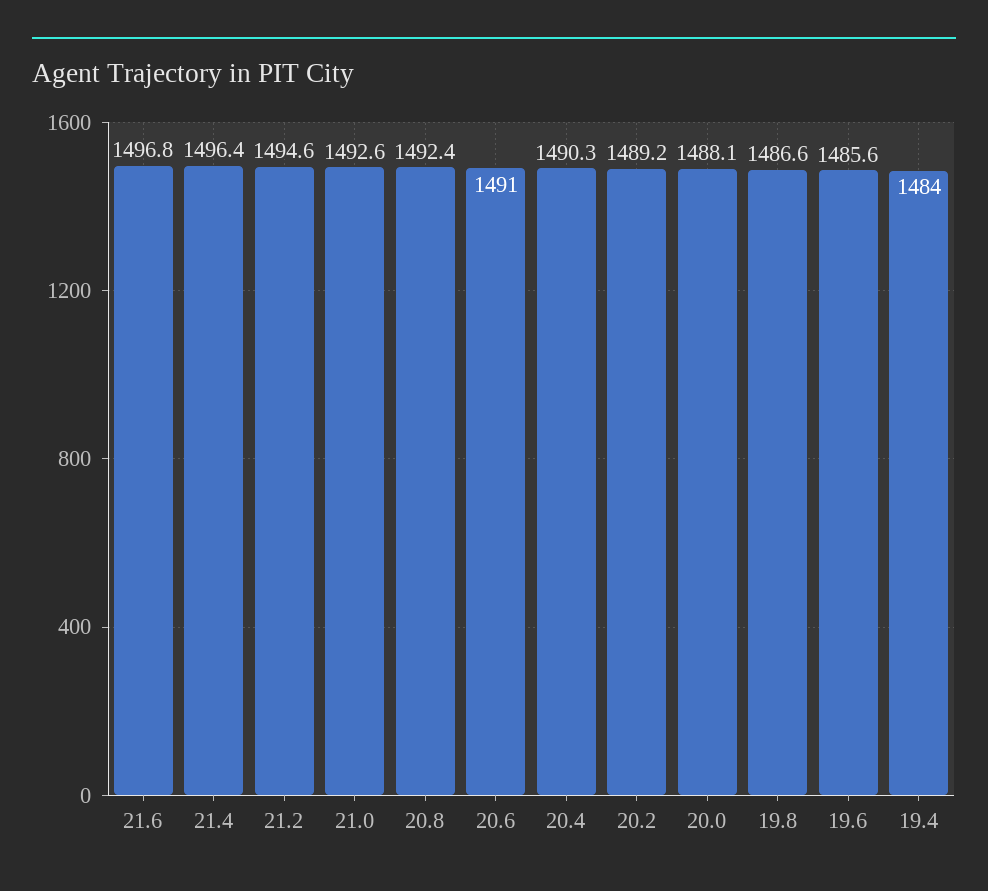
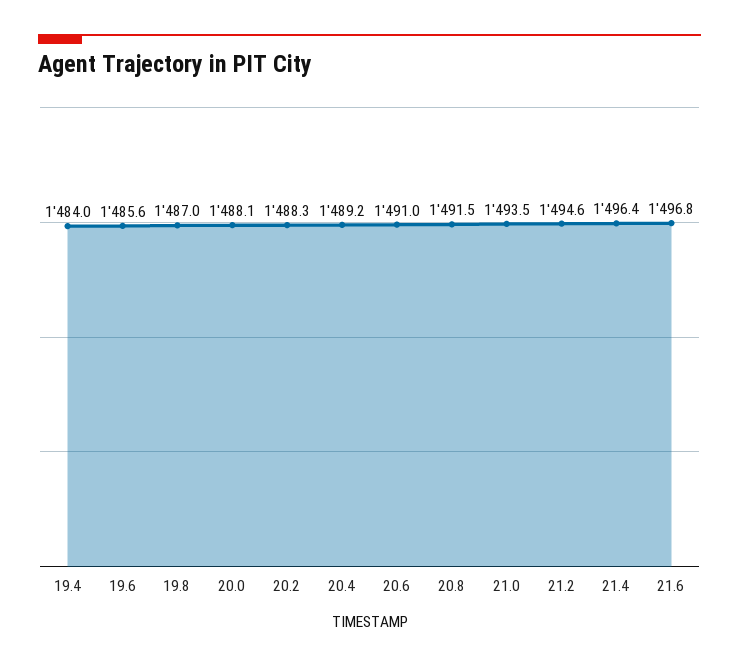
21.0: 1492.6 -> 1493.5
20.8: 1492.4 -> 1491.5
20.4: 1490.3 -> 1489.2
20.2: 1489.2 -> 1488.3
19.8: 1486.6 -> 1487

